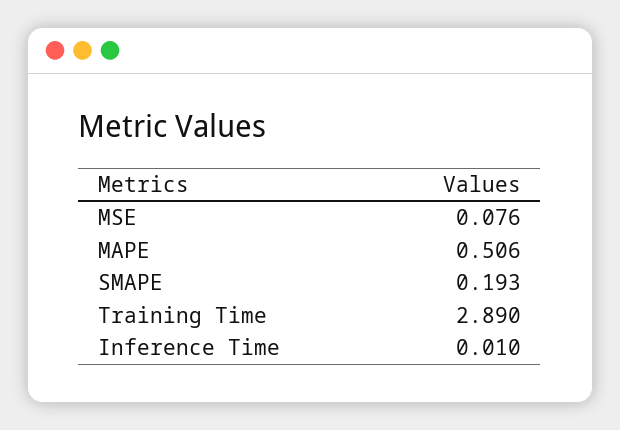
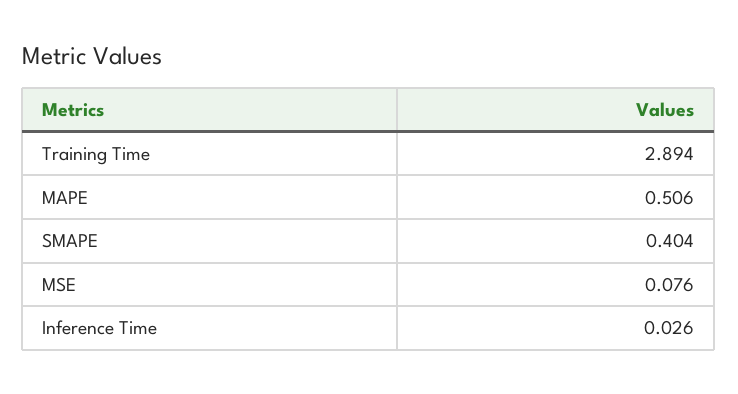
SMAPE: 0.193 -> 0.404
Training Time: 2.89 -> 2.894
Inference Time: 0.01 -> 0.026

